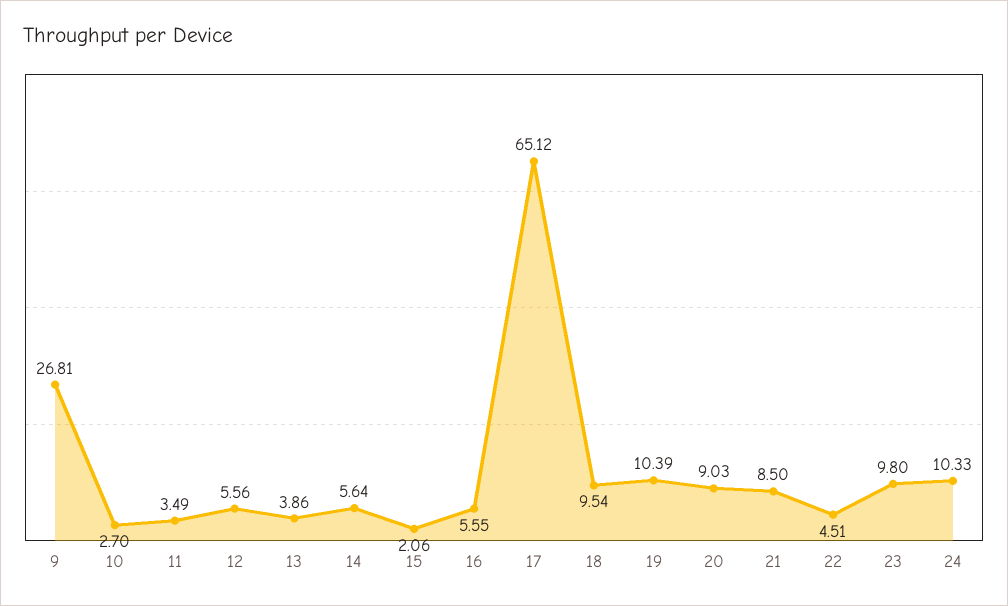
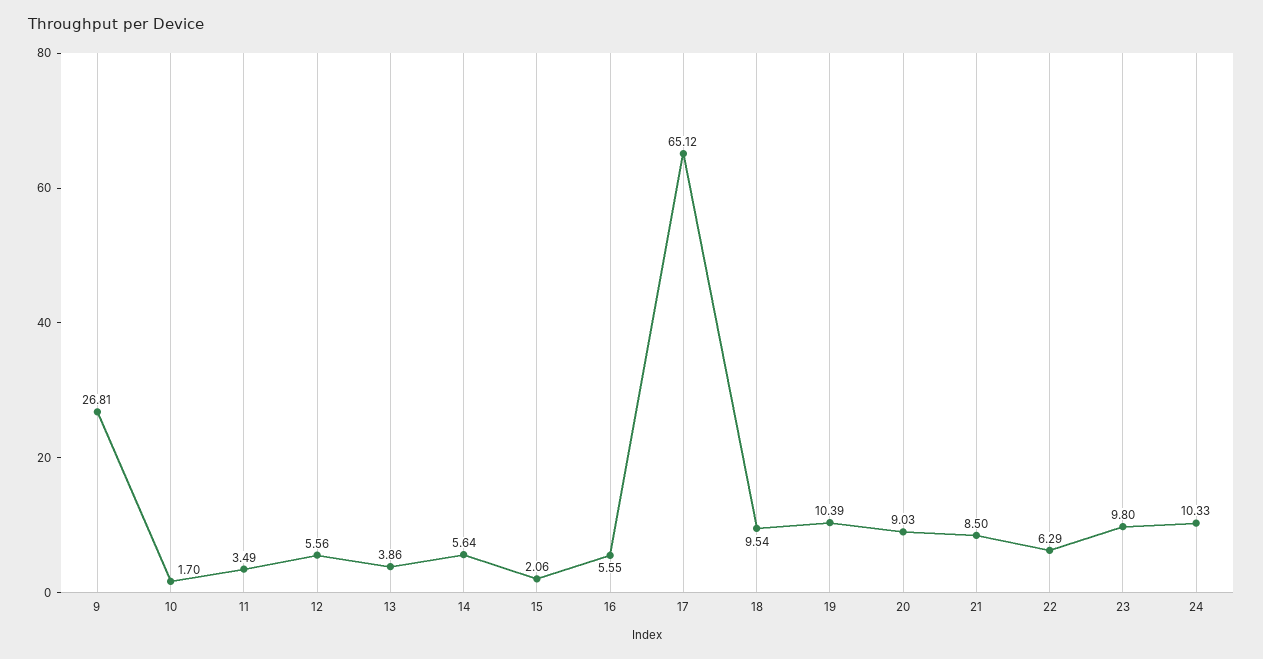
10: 2.7 -> 1.7
22: 4.51 -> 6.29

